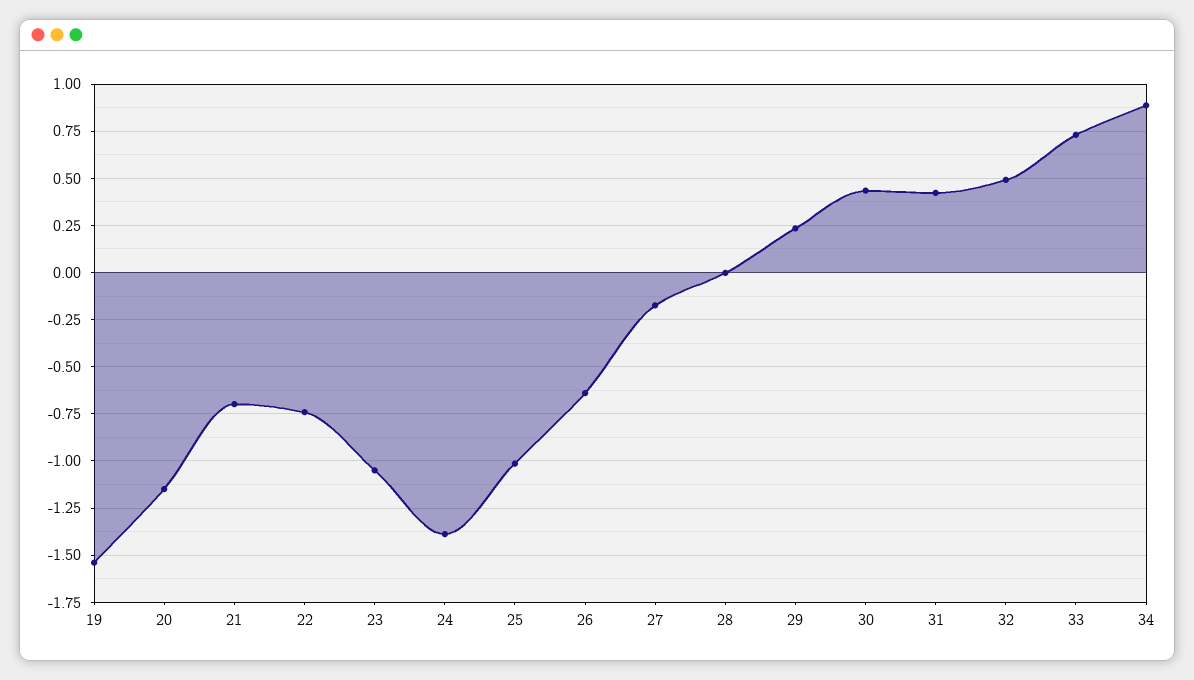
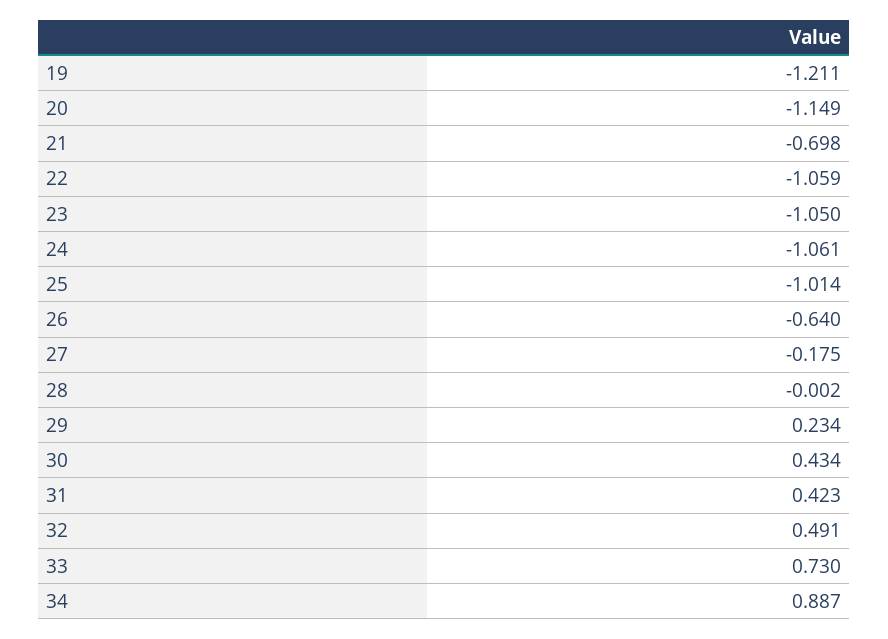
19: -1.55 -> -1.211
22: -0.75 -> -1.059
24: -1.4 -> -1.061

